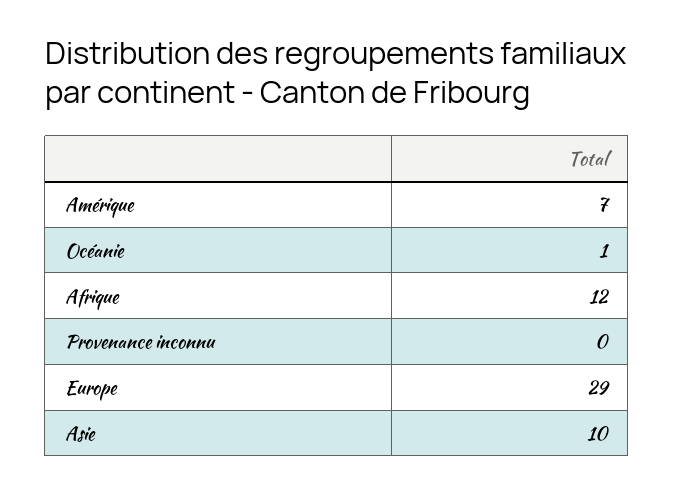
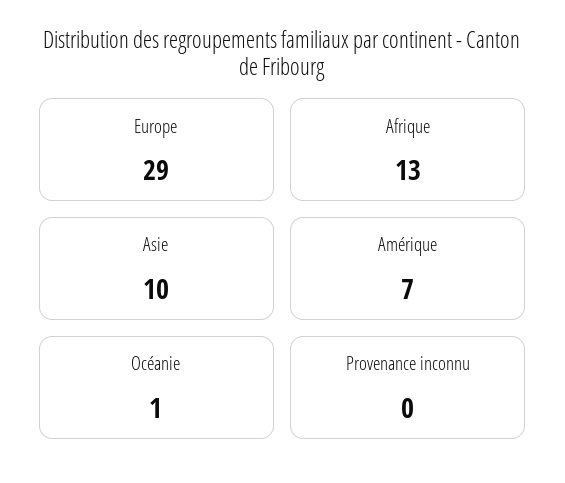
Afrique: 12 -> 13

